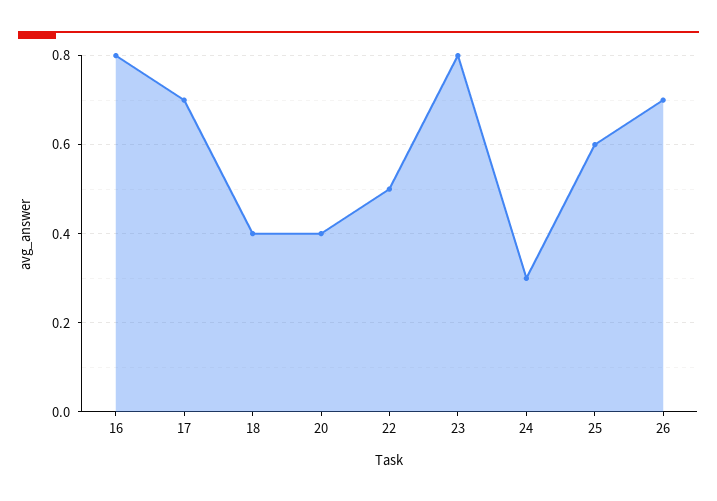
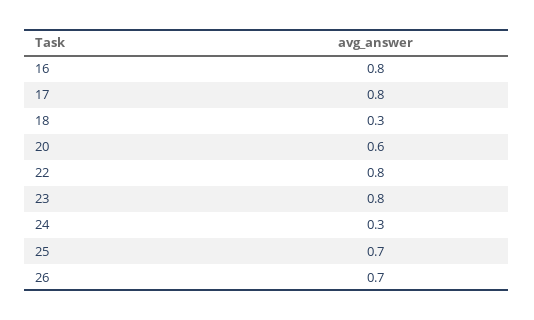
17: 0.7 -> 0.8
18: 0.4 -> 0.3
20: 0.4 -> 0.6
22: 0.5 -> 0.8
25: 0.6 -> 0.7

